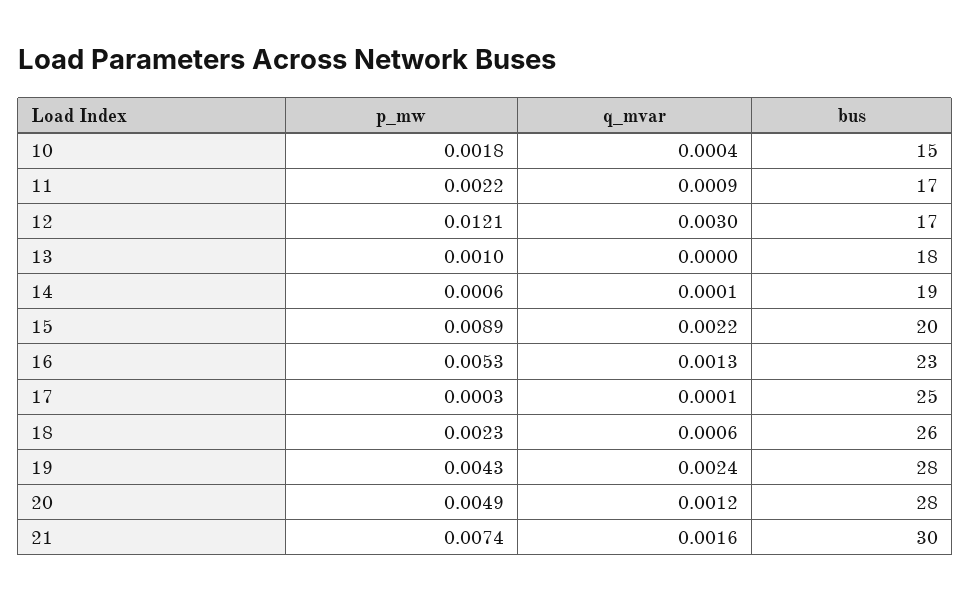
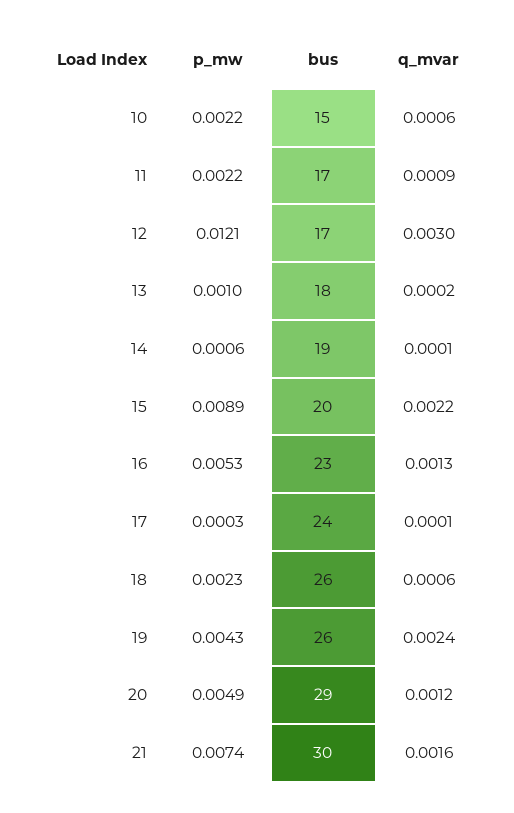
p_mw, 10: 0.0018 -> 0.0022
q_mvar, 10: 0.0004 -> 0.0006
q_mvar, 13: 0 -> 0.0002
bus, 17: 25 -> 24
bus, 19: 28 -> 26
bus, 20: 28 -> 29

